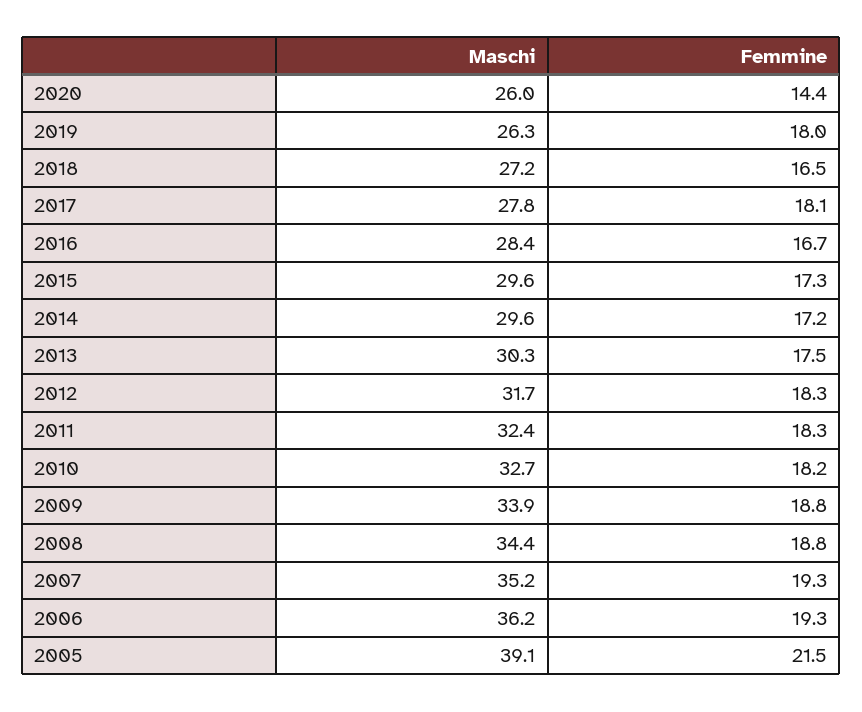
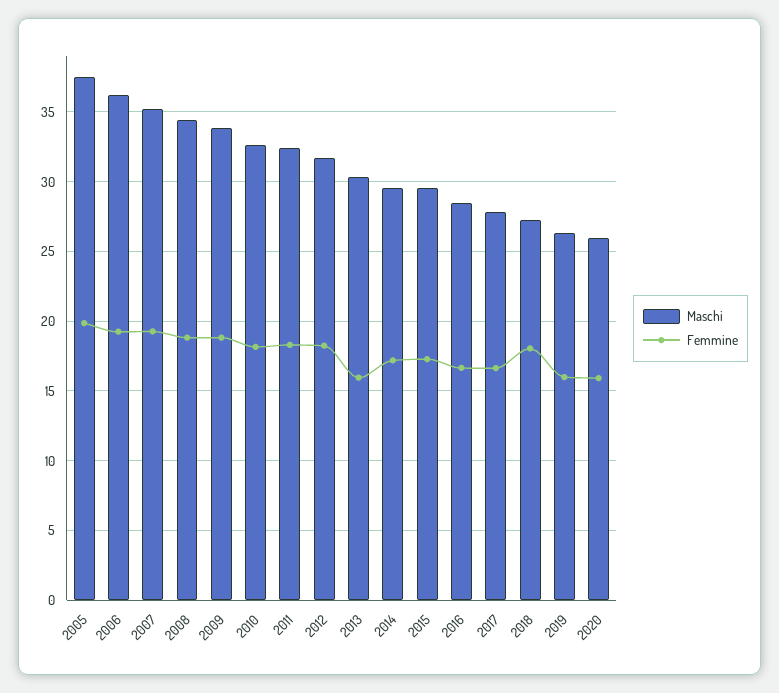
Femmine, 2020: 14.4 -> 16
Femmine, 2019: 18 -> 16
Femmine, 2018: 16.5 -> 18
Femmine, 2017: 18.1 -> 16.5
Femmine, 2013: 17.5 -> 16
Maschi, 2005: 39.1 -> 37.5
Femmine, 2005: 21.5 -> 20

